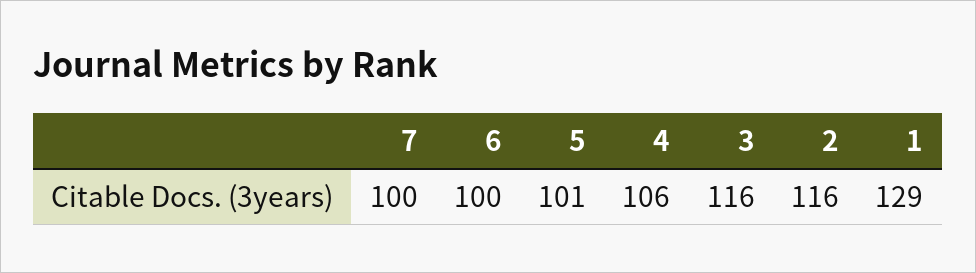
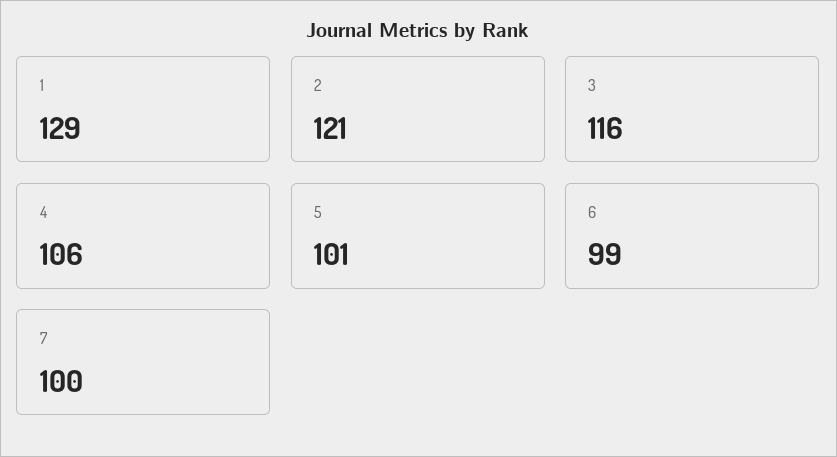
6: 100 -> 99
2: 116 -> 121

